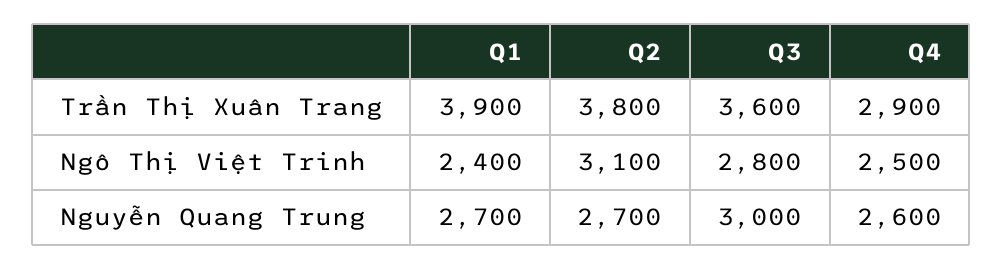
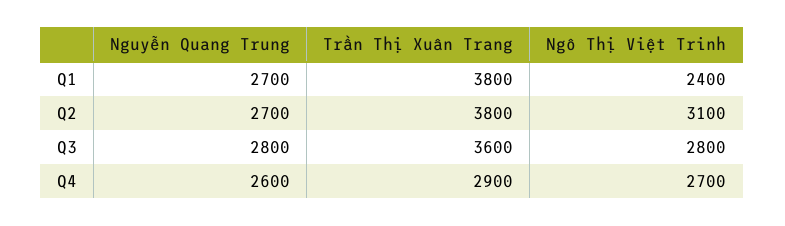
Q1, Trần Thị Xuân Trang: 3900 -> 3800
Q4, Ngô Thị Việt Trinh: 2500 -> 2700
Q3, Nguyễn Quang Trung: 3000 -> 2800

